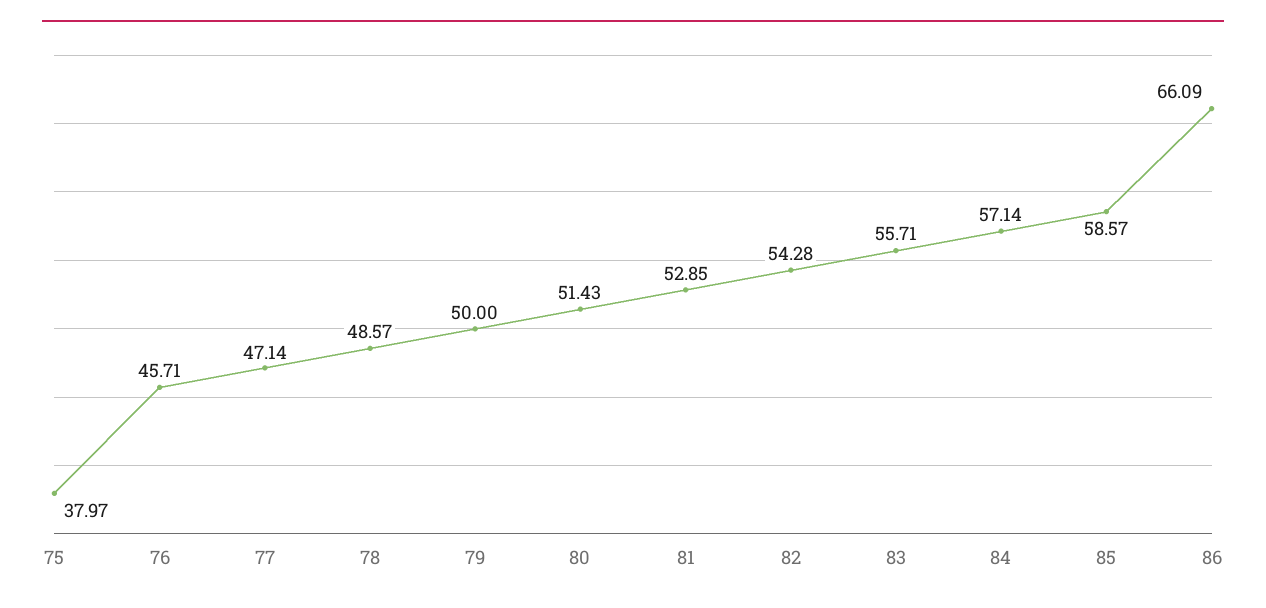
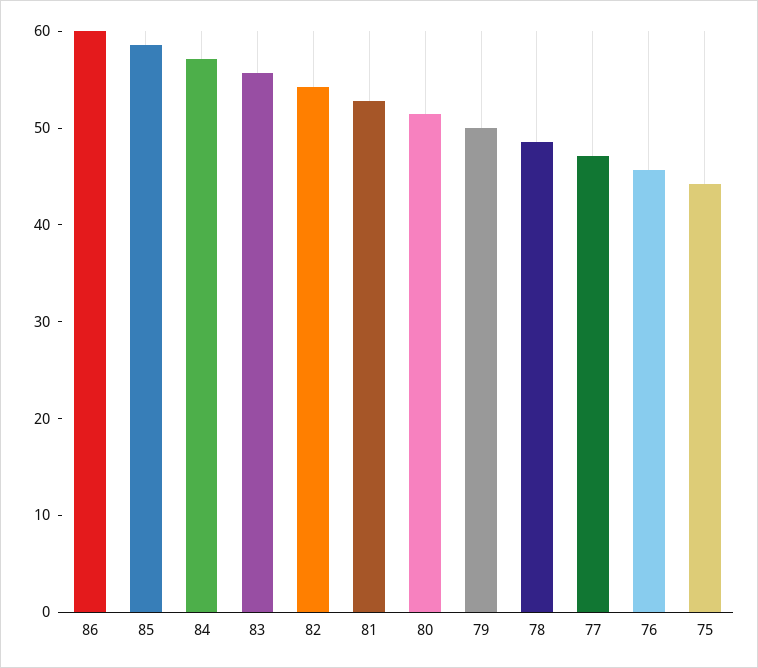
75: 37.97 -> 44
86: 66.09 -> 60

